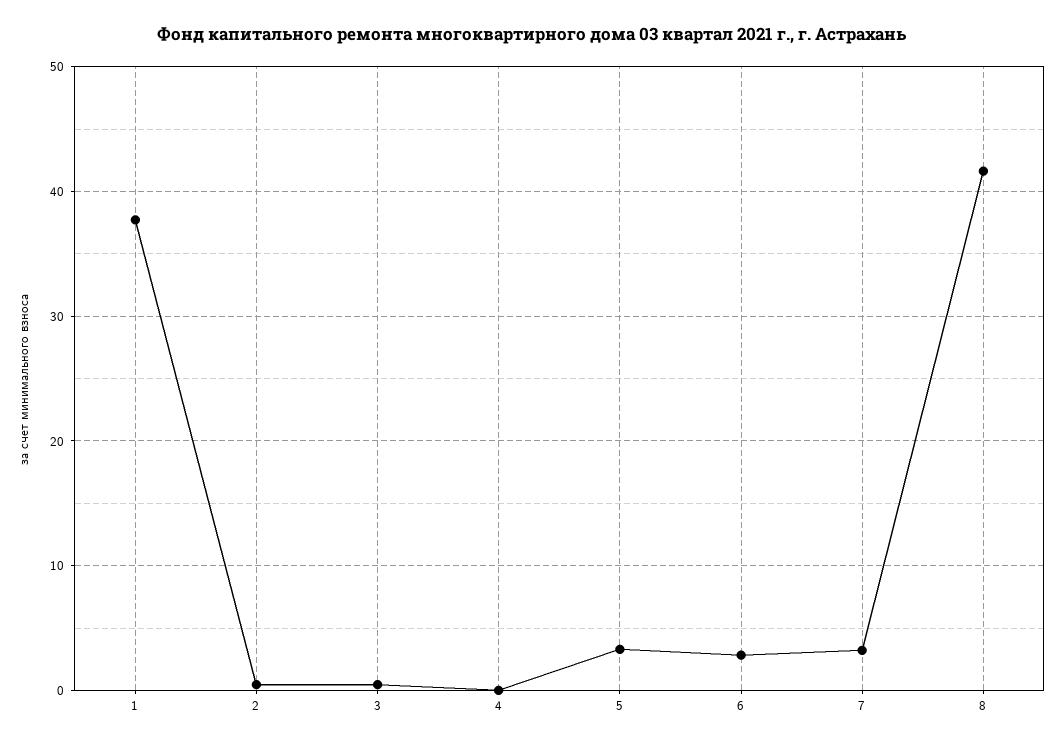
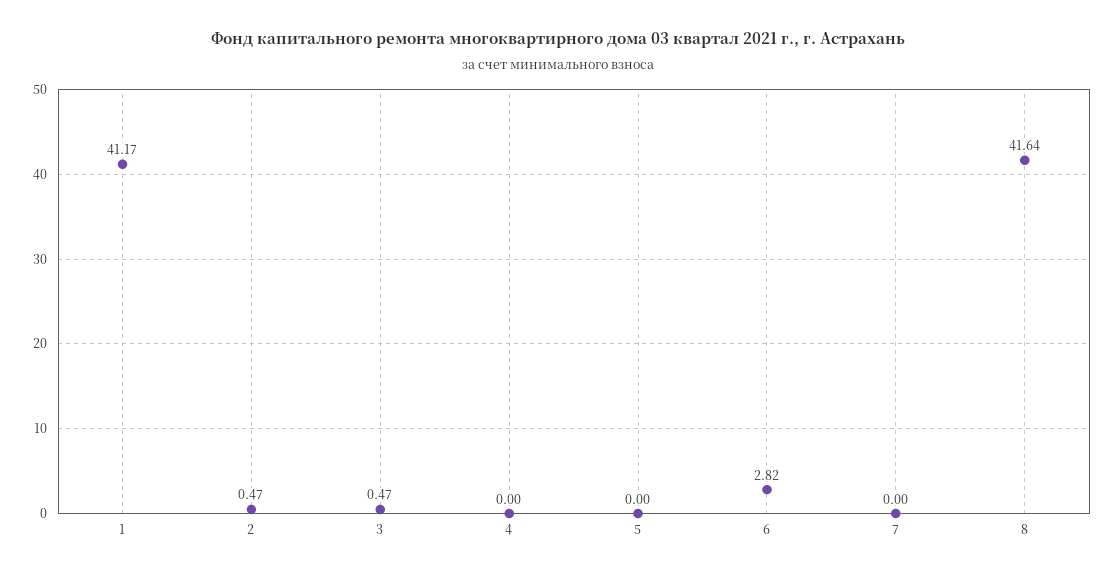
1: 38 -> 41.17
5: 3 -> 0
7: 3 -> 0

